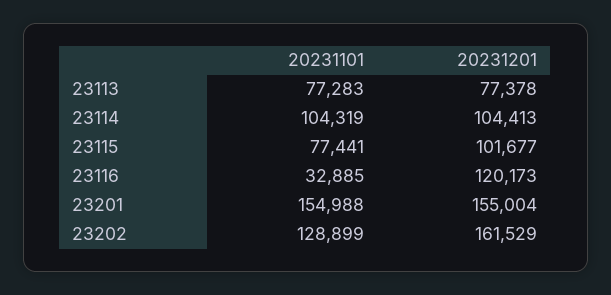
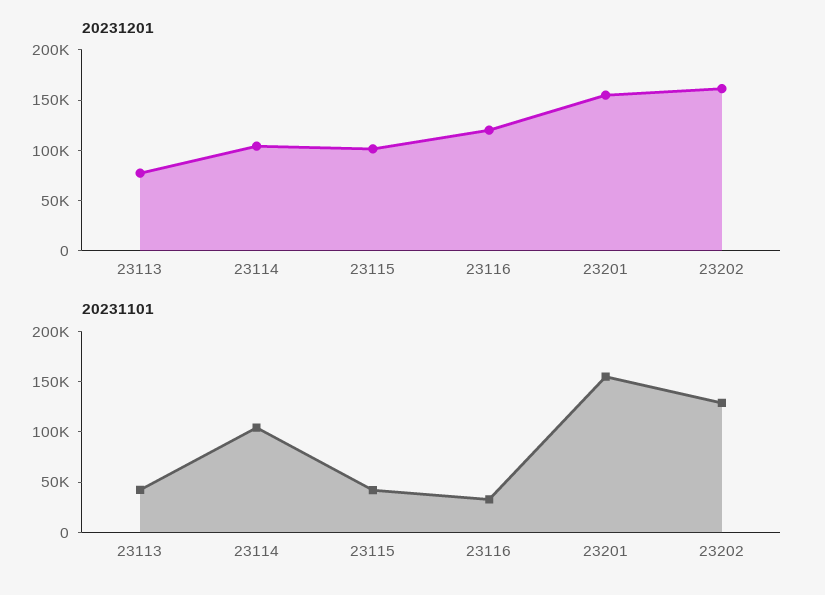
20231101, 23113: 77283 -> 40000
20231101, 23115: 77441 -> 40000

